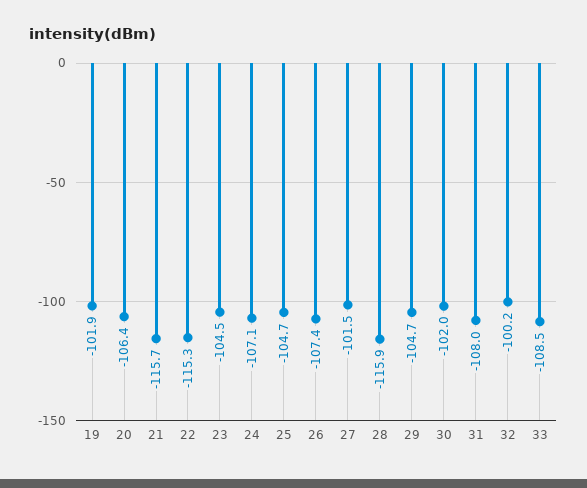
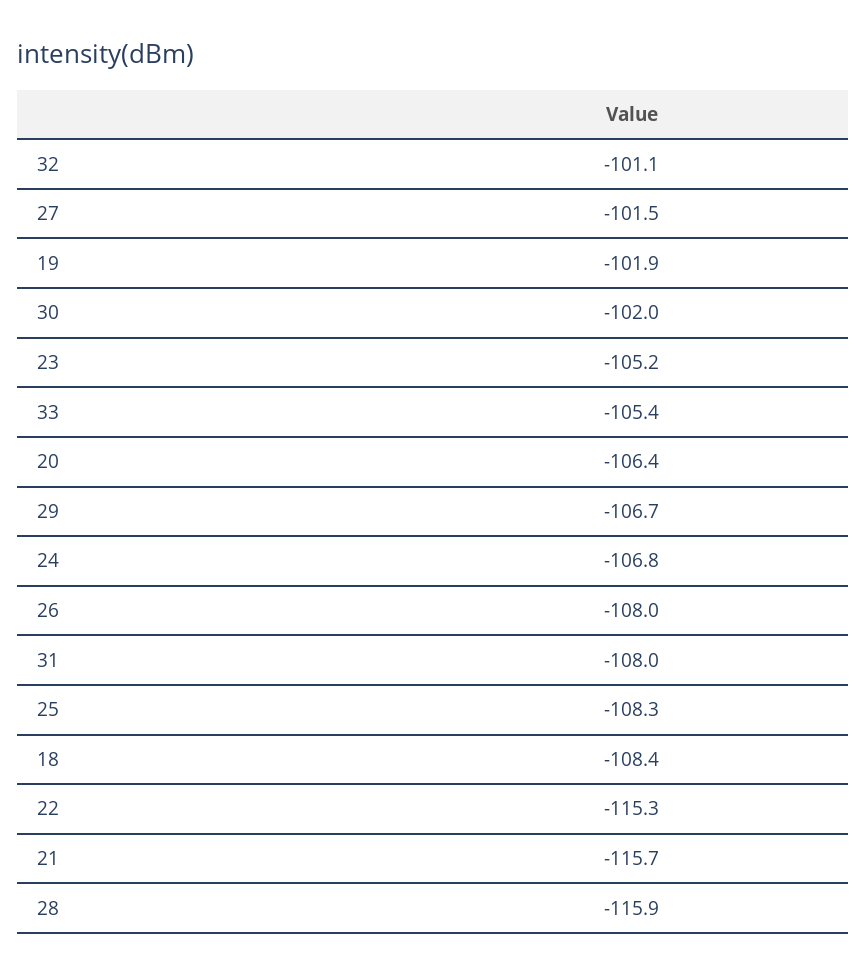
23: -104.5 -> -105.2
24: -107.1 -> -106.8
25: -104.7 -> -108.3
26: -107.4 -> -108
29: -104.7 -> -106.7
32: -100.2 -> -101.1
33: -108.5 -> -105.4
18: none -> -108.4

